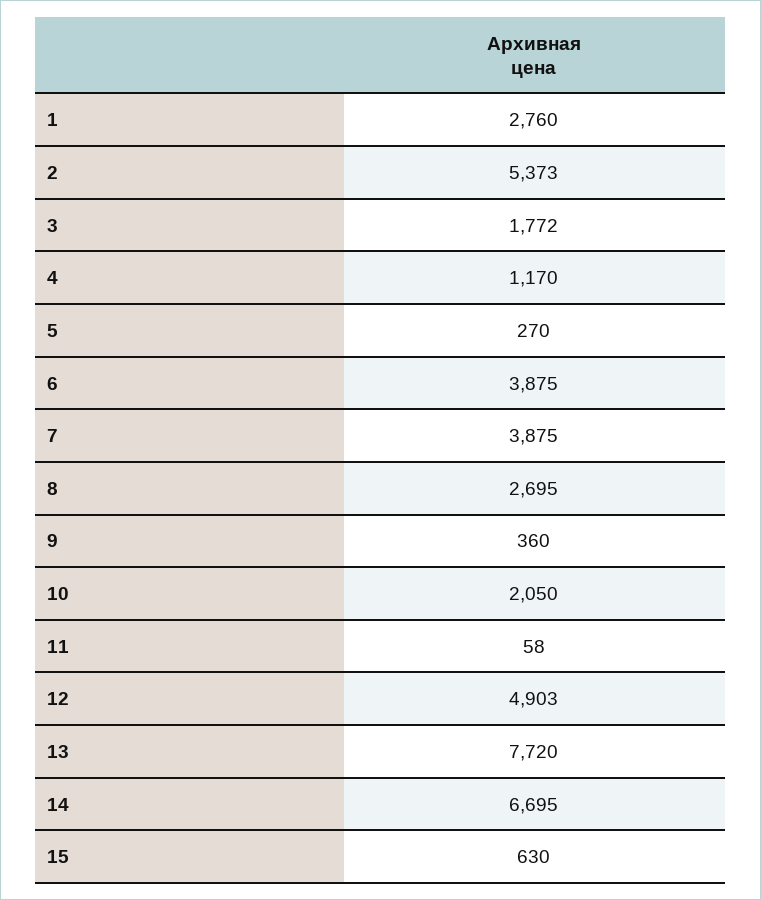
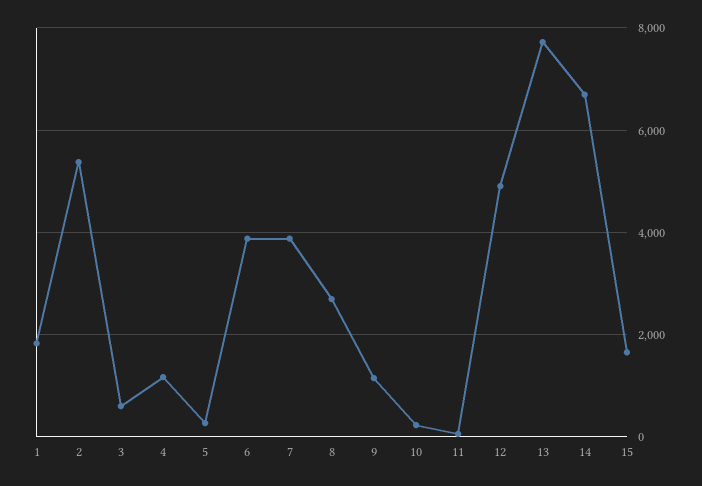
1: 2760 -> 1800
3: 1772 -> 600
9: 360 -> 1200
10: 2050 -> 200
15: 630 -> 1600

